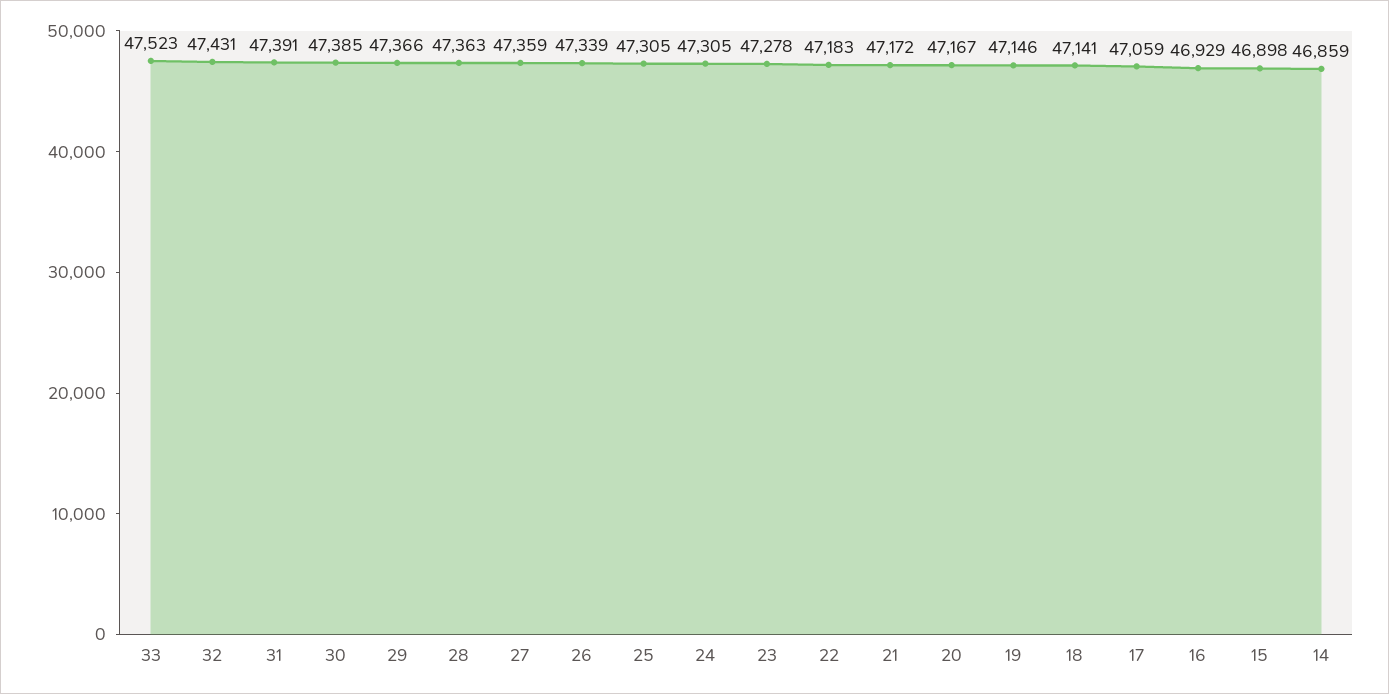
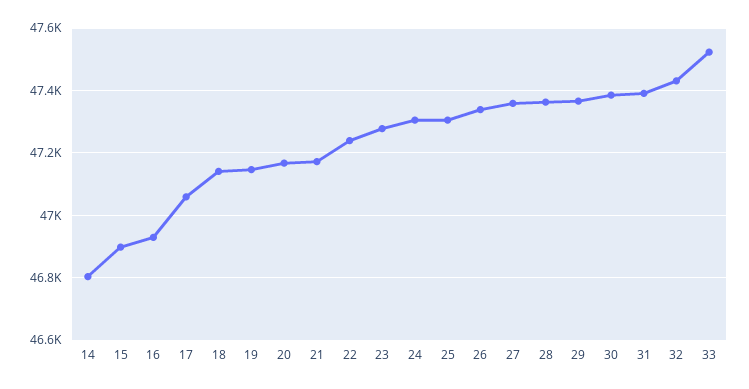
22: 47183 -> 47240
14: 46859 -> 46800

